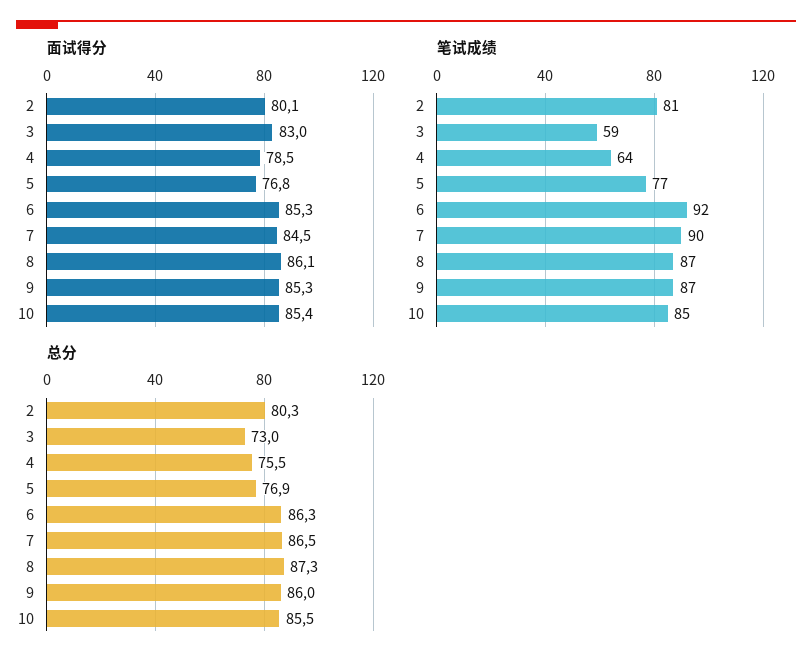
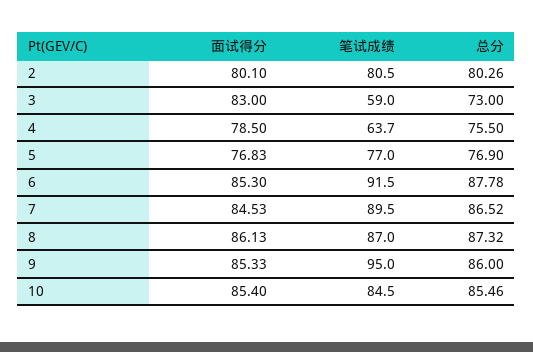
笔试成绩, 9: 87 -> 95
总分, 6: 86.3 -> 87.78

